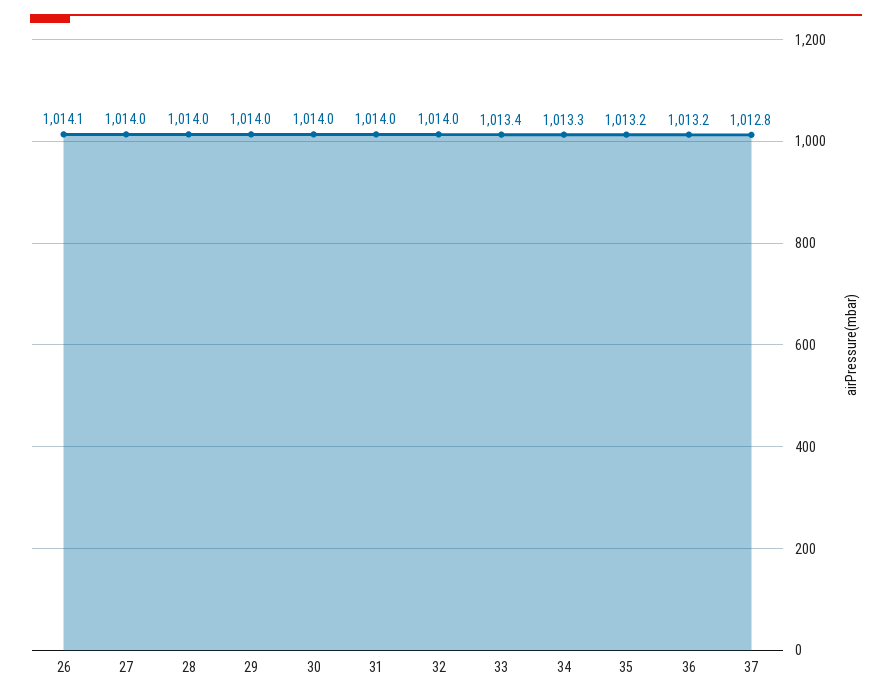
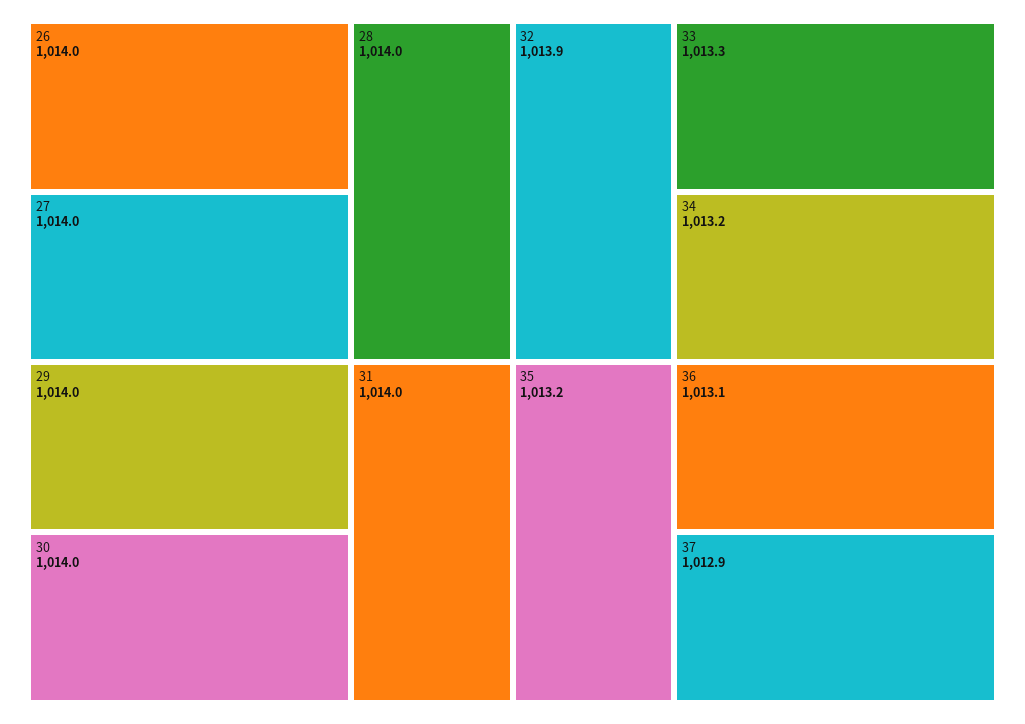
26: 1014.1 -> 1014
32: 1014 -> 1013.9
33: 1013.4 -> 1013.3
34: 1013.3 -> 1013.2
36: 1013.2 -> 1013.1
37: 1012.8 -> 1012.9

